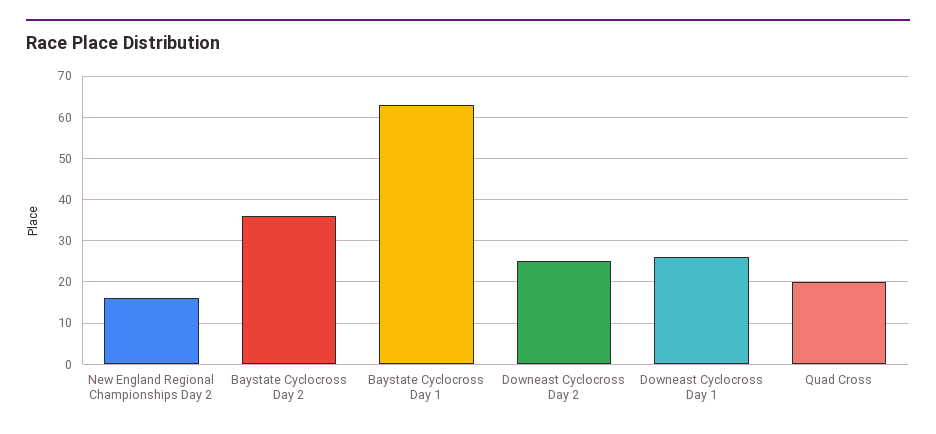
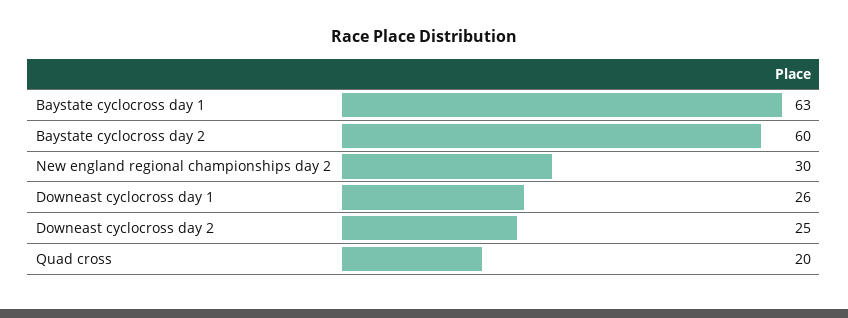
New England Regional Championships Day 2: 15 -> 30
Baystate Cyclocross Day 2: 35 -> 60

